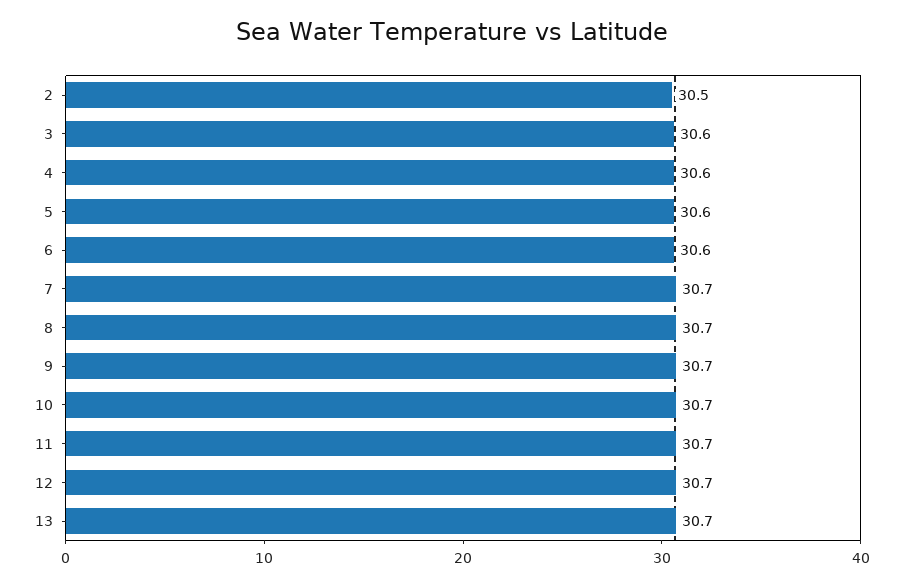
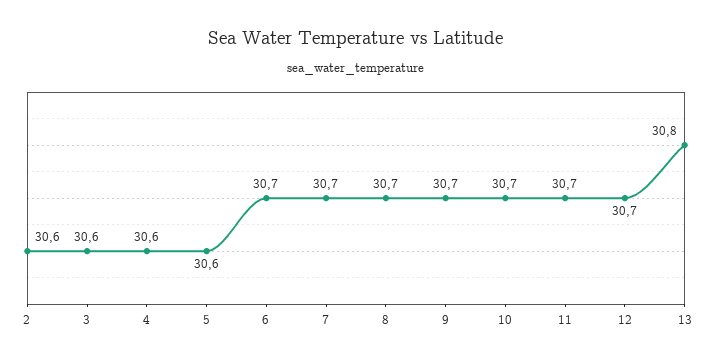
2: 30.5 -> 30.6
6: 30.6 -> 30.7
13: 30.7 -> 30.8

